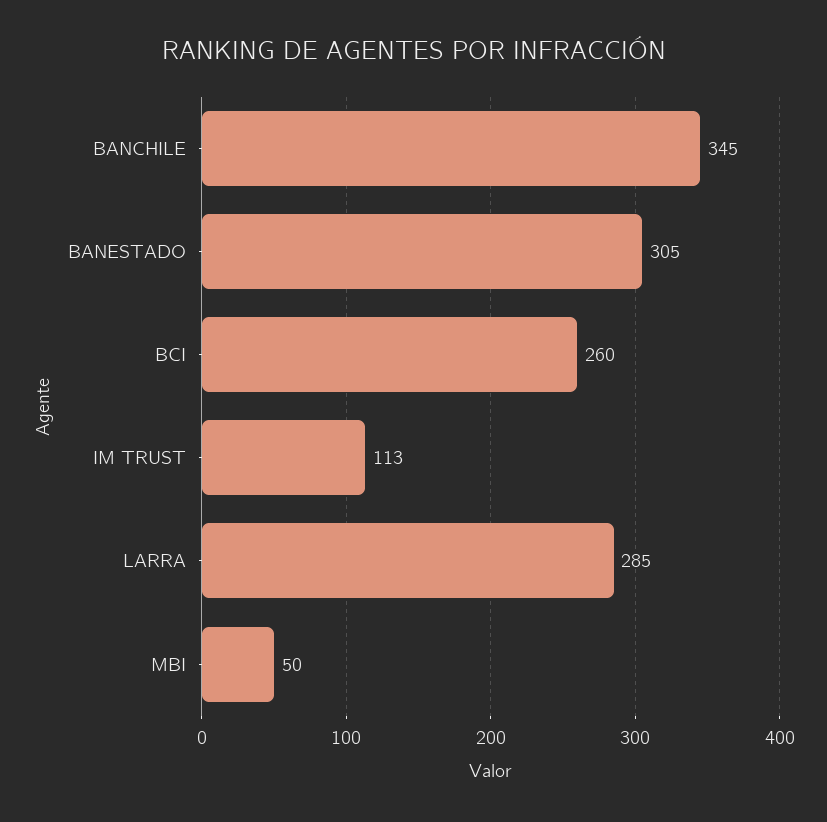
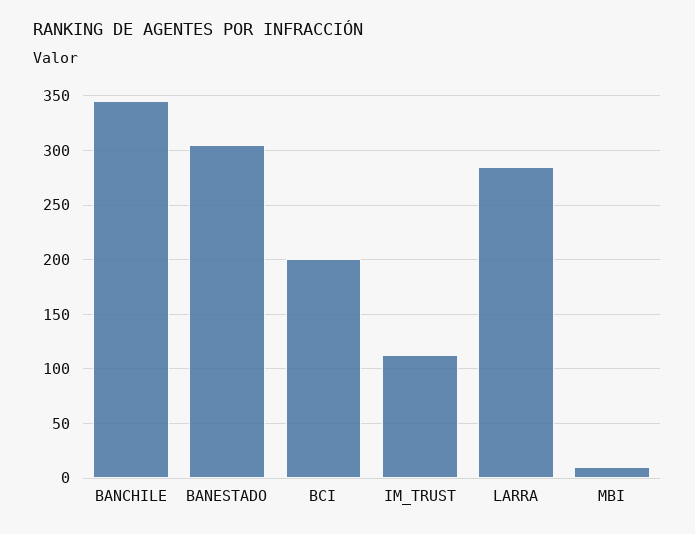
BCI: 260 -> 200
MBI: 50 -> 10

